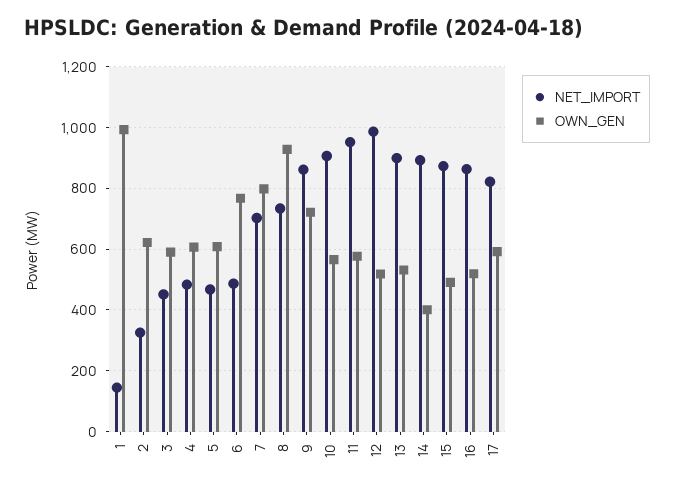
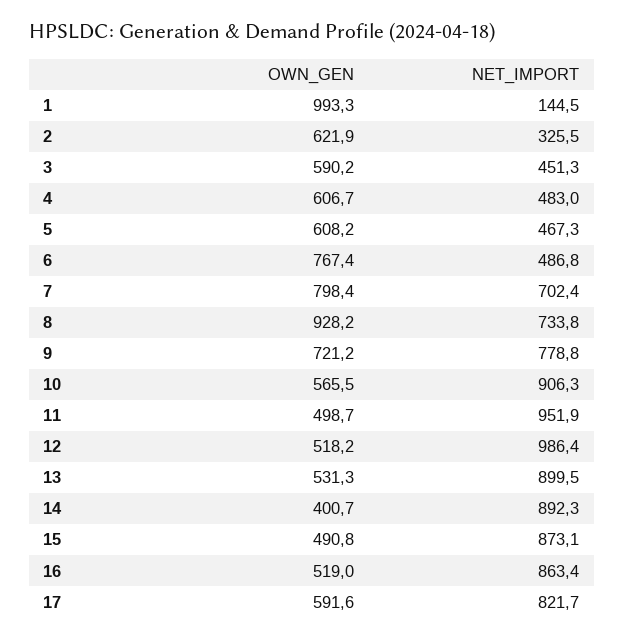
NET_IMPORT, 9: 860 -> 778.8
OWN_GEN, 11: 580 -> 498.7

